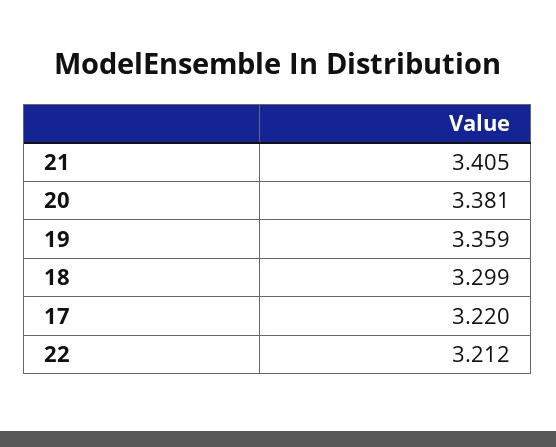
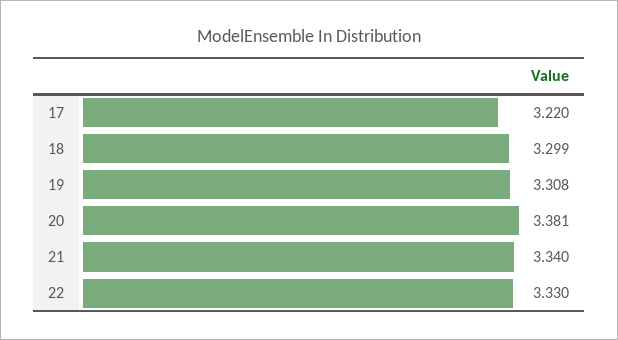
21: 3.405 -> 3.34
19: 3.359 -> 3.308
22: 3.212 -> 3.33

